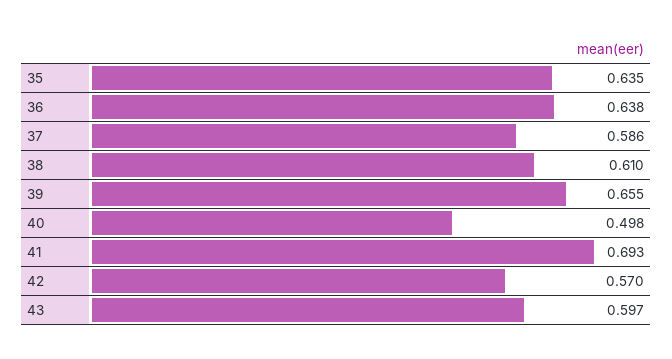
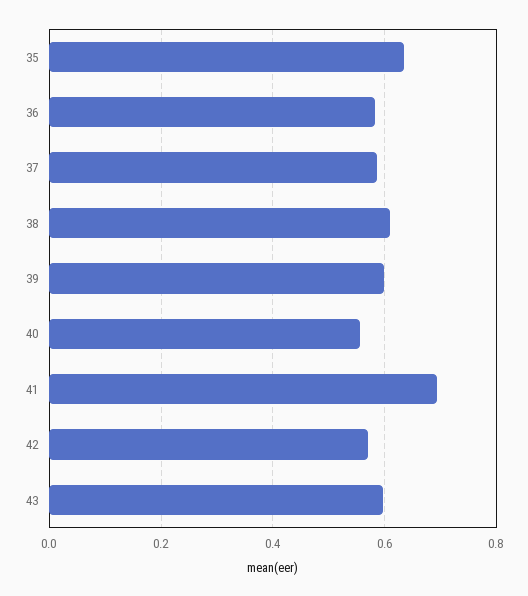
36: 0.638 -> 0.58
39: 0.655 -> 0.6
40: 0.498 -> 0.56

